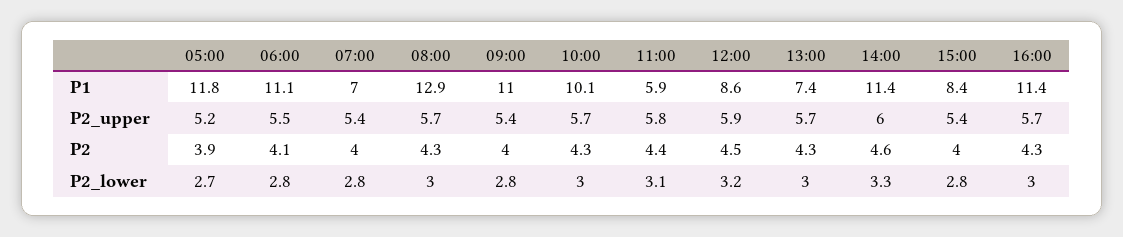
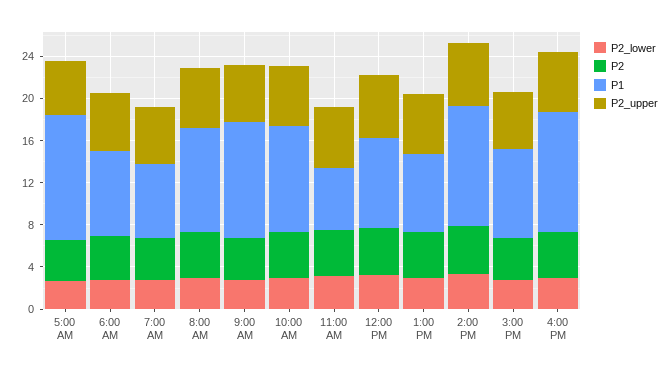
P1, 06:00: 11.1 -> 8
P1, 08:00: 12.9 -> 10

